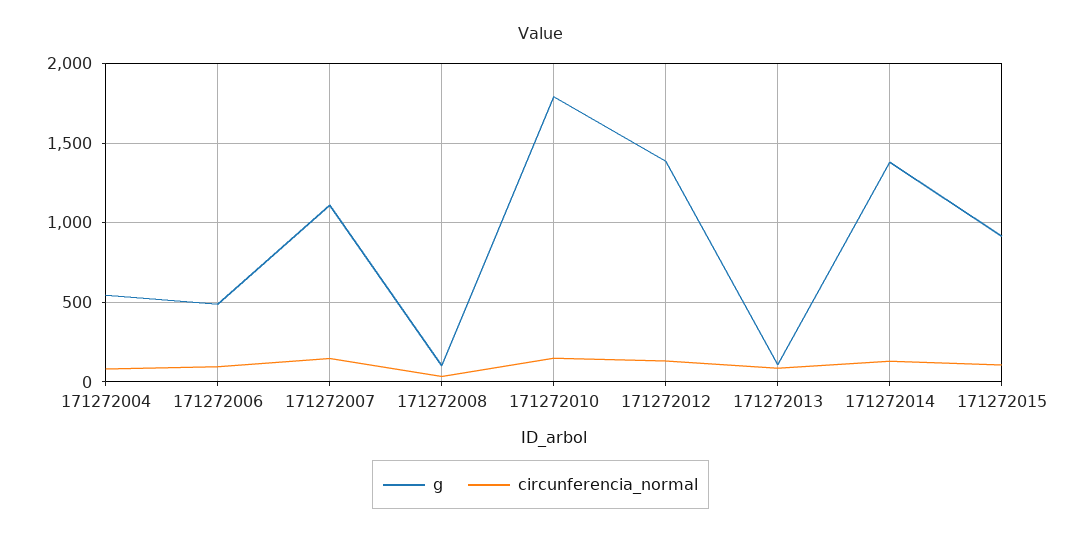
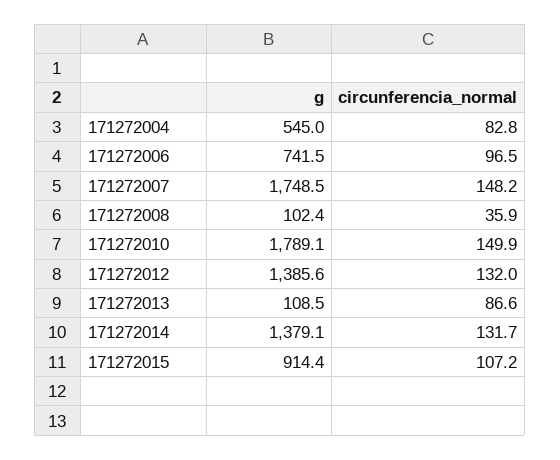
g, 171272006: 500 -> 741.5
g, 171272007: 1100 -> 1748.5

